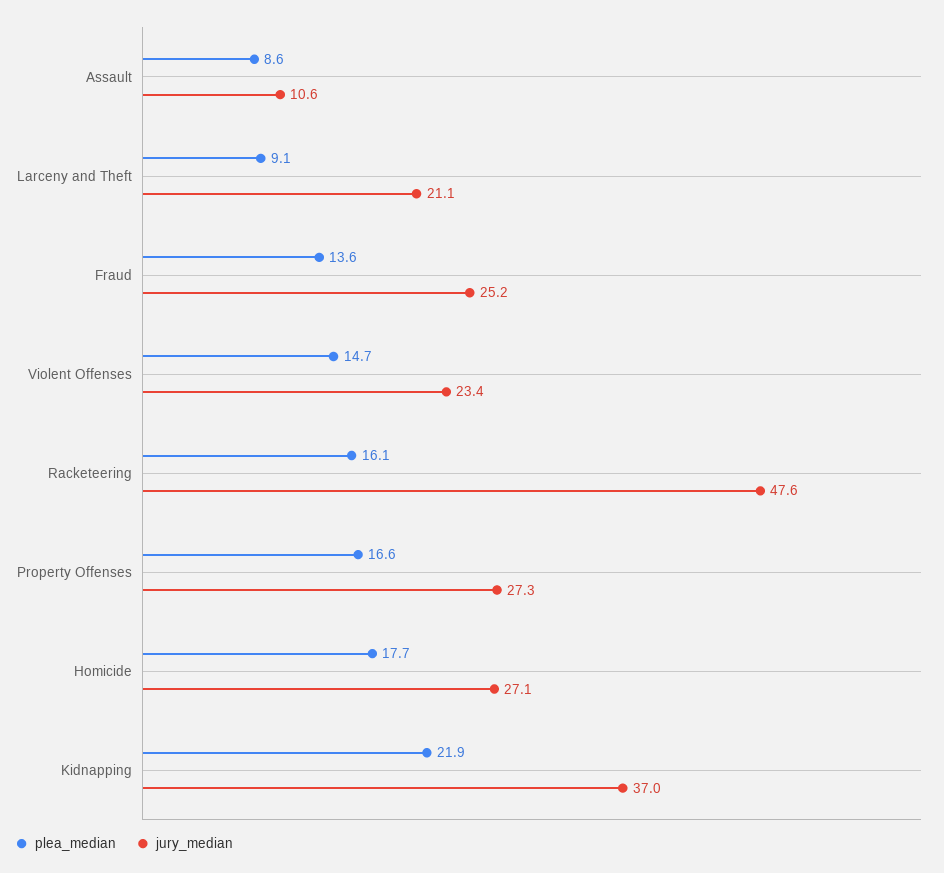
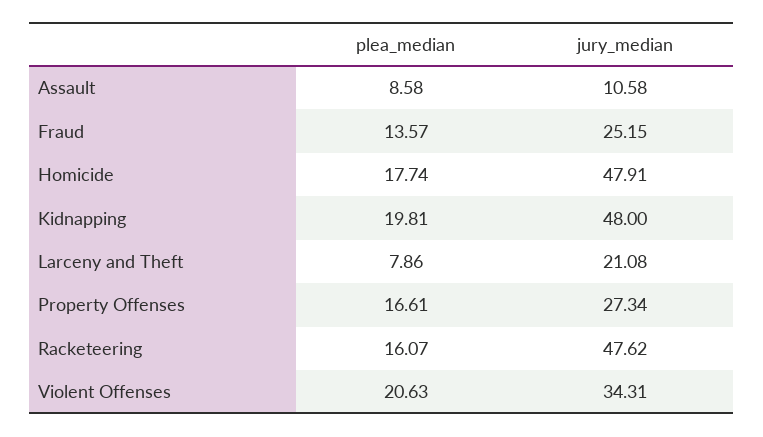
plea_median, Larceny and Theft: 9.1 -> 7.86
plea_median, Violent Offenses: 14.7 -> 20.63
jury_median, Violent Offenses: 23.4 -> 34.31
jury_median, Homicide: 27.1 -> 47.91
plea_median, Kidnapping: 21.9 -> 19.81
jury_median, Kidnapping: 37 -> 48

